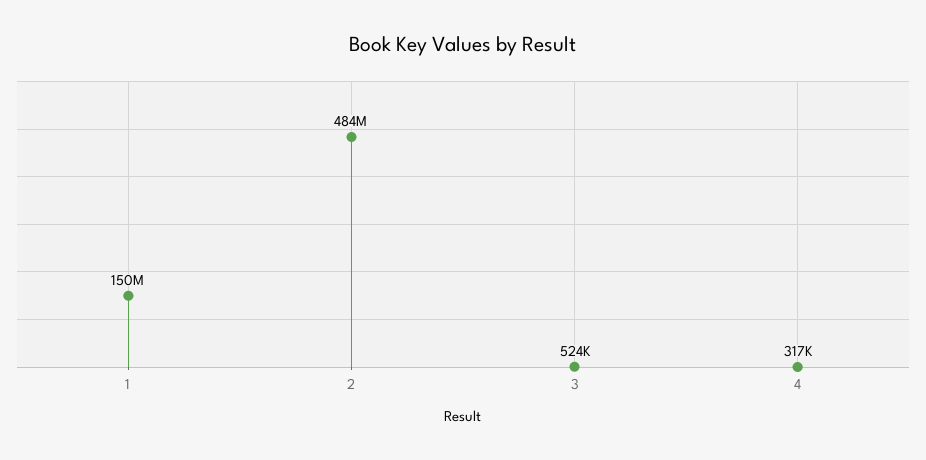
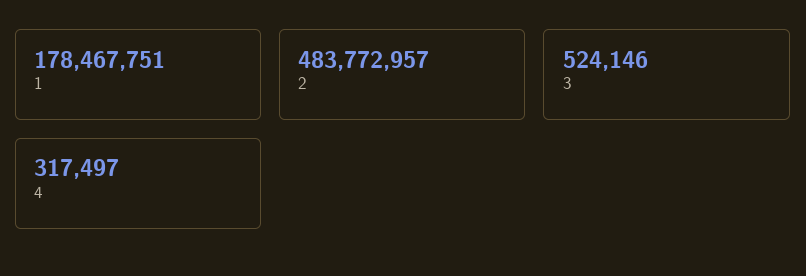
1: 150000000 -> 178467751

